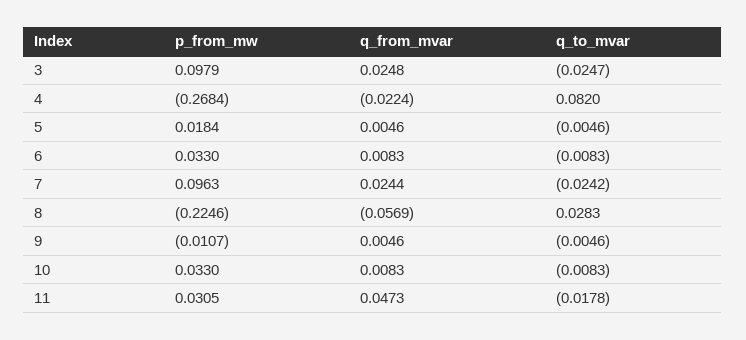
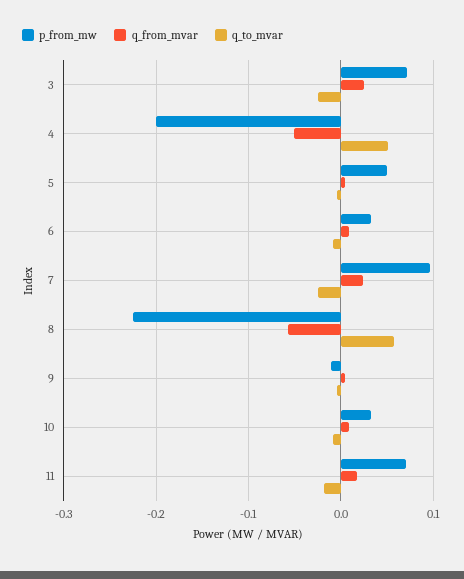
p_from_mw, 3: 0.0979 -> 0.07
p_from_mw, 4: -0.2684 -> -0.2
q_from_mvar, 4: -0.0224 -> -0.05
q_to_mvar, 4: 0.082 -> 0.05
p_from_mw, 5: 0.0184 -> 0.05
q_to_mvar, 8: 0.0283 -> 0.06
p_from_mw, 11: 0.0305 -> 0.07
q_from_mvar, 11: 0.0473 -> 0.02

